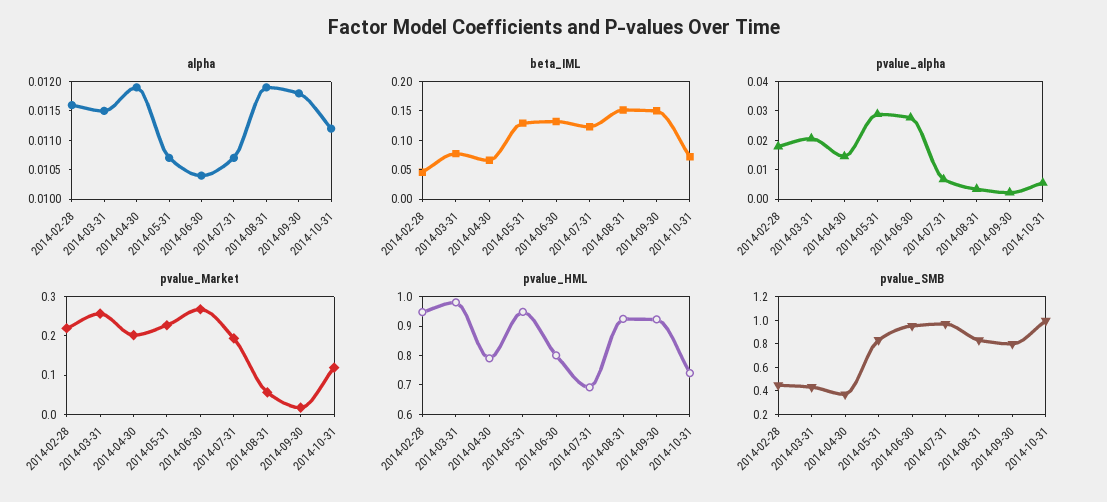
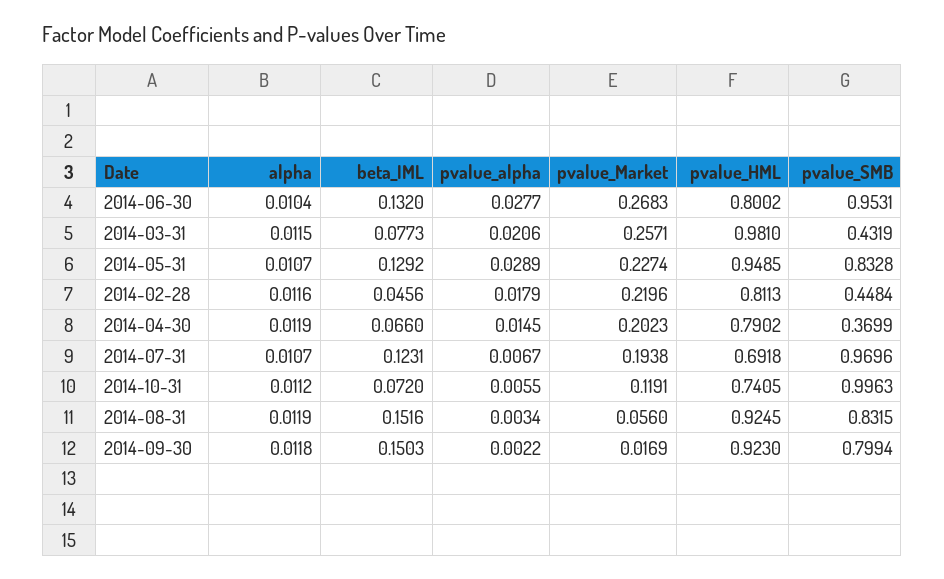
pvalue_HML, 2014-02-28: 0.95 -> 0.8113

